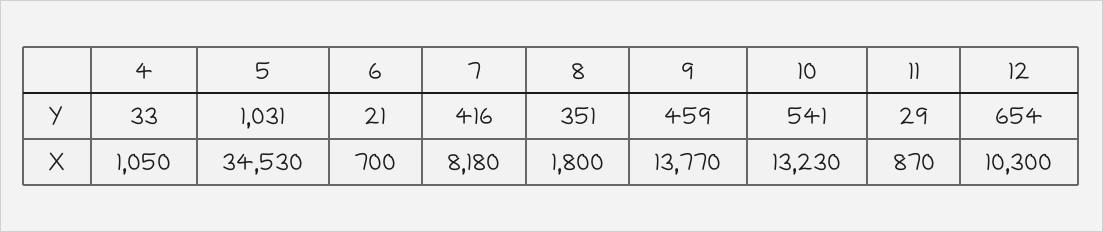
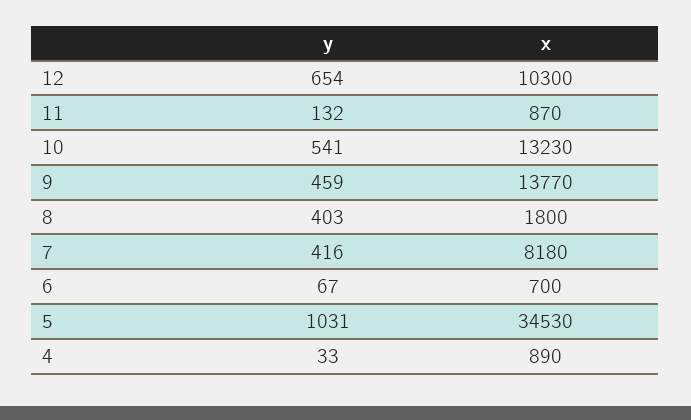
6, Y: 21 -> 67
8, Y: 351 -> 403
11, Y: 29 -> 132
4, X: 1050 -> 890

